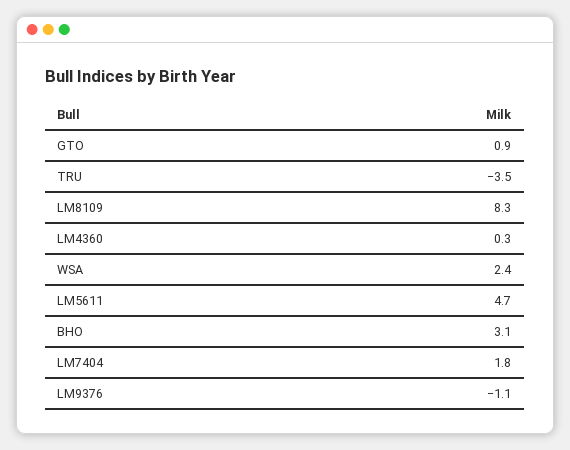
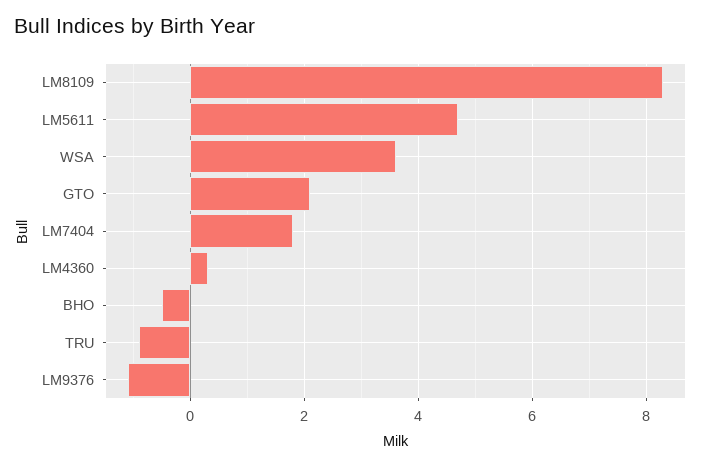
GTO: 0.9 -> 2
TRU: -3.5 -> -1
WSA: 2.4 -> 3.5
BHO: 3.1 -> -0.5

